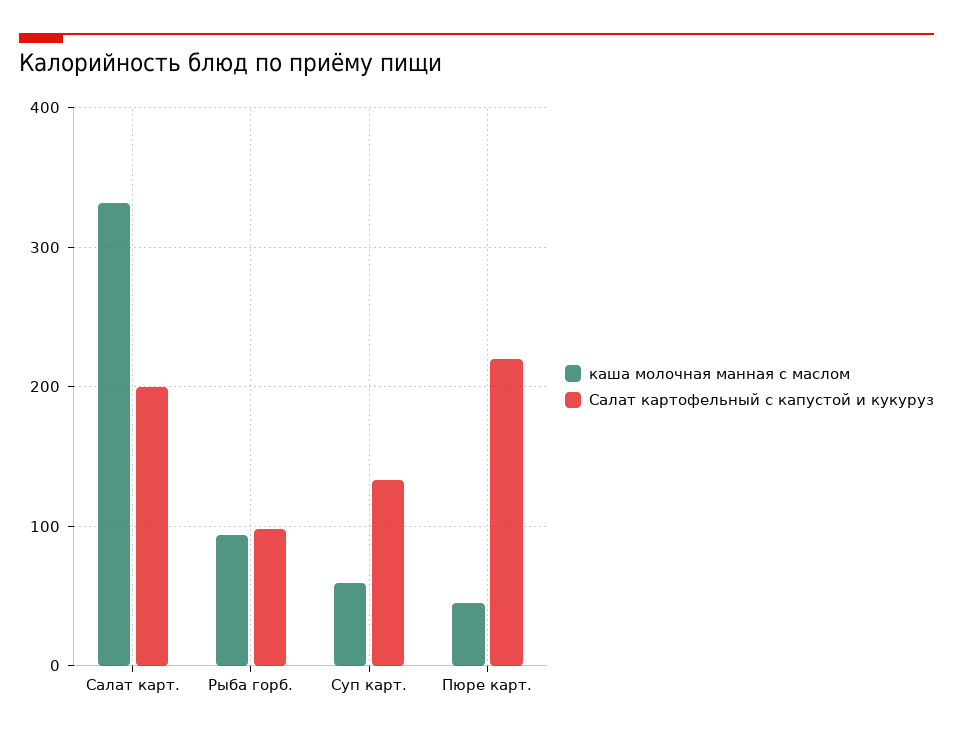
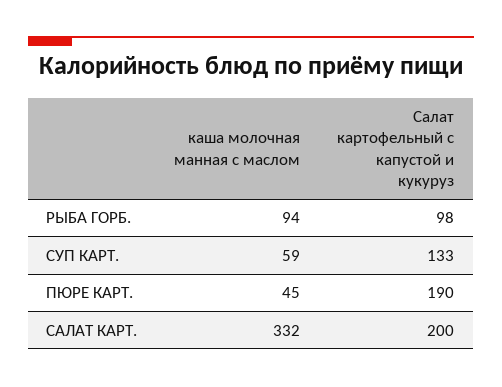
Салат картофельный с капустой и кукуруз, Пюре карт.: 220 -> 190

